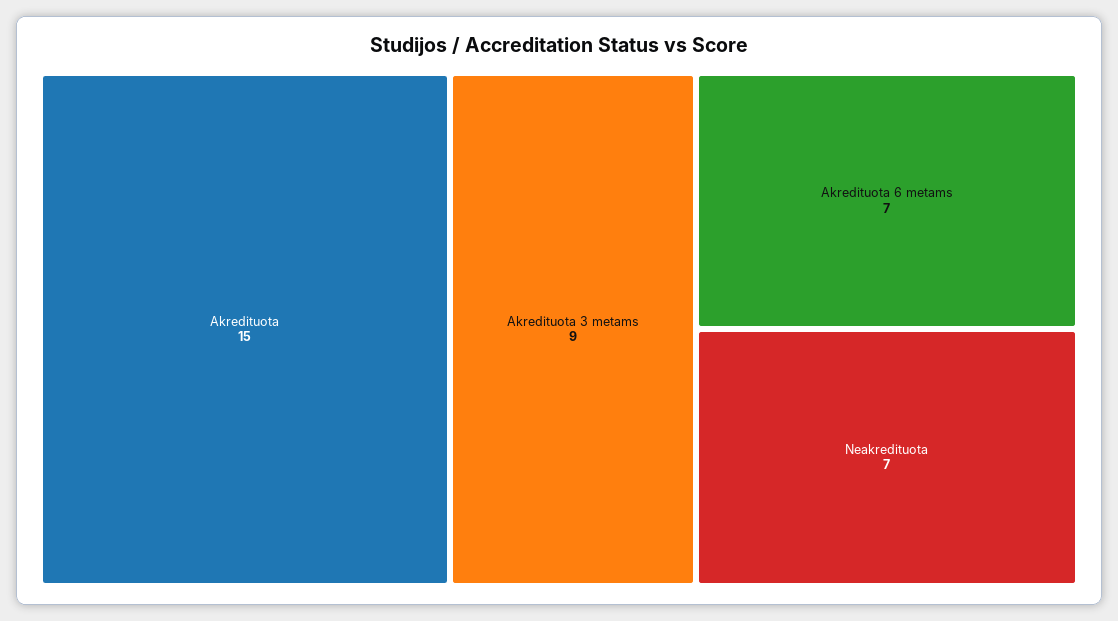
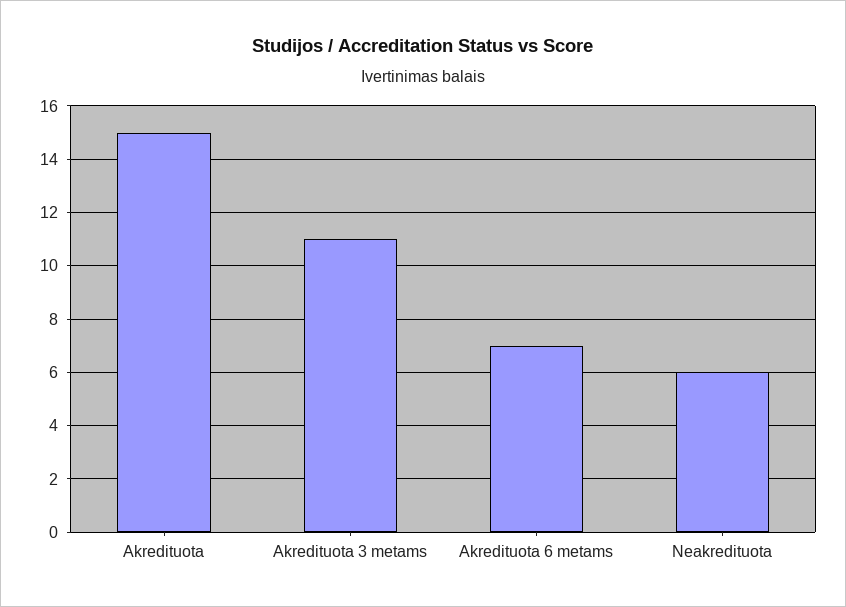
Akredituota 3 metams: 9 -> 11
Neakredituota: 7 -> 6

